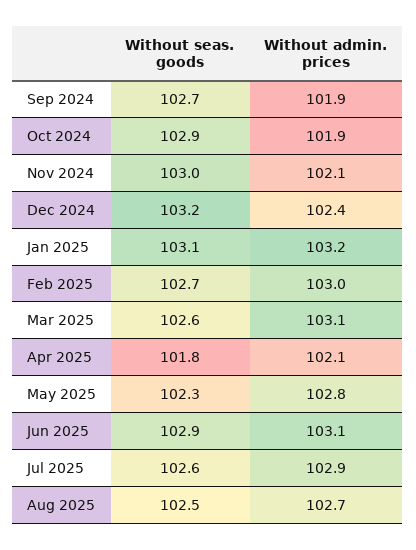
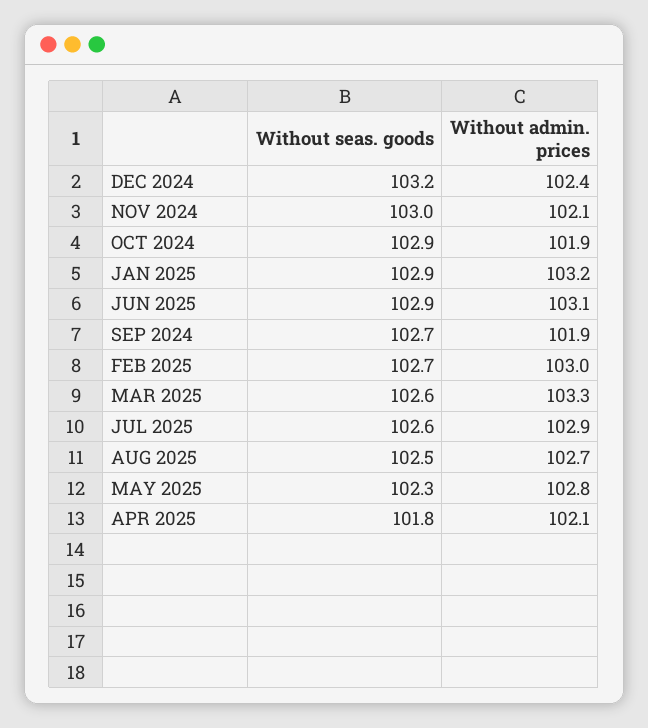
Without seas. goods, Jan 2025: 103.1 -> 102.9
Without admin. prices, Mar 2025: 103.1 -> 103.3

